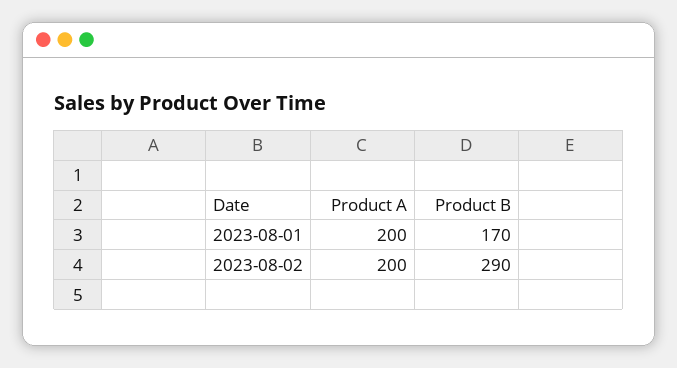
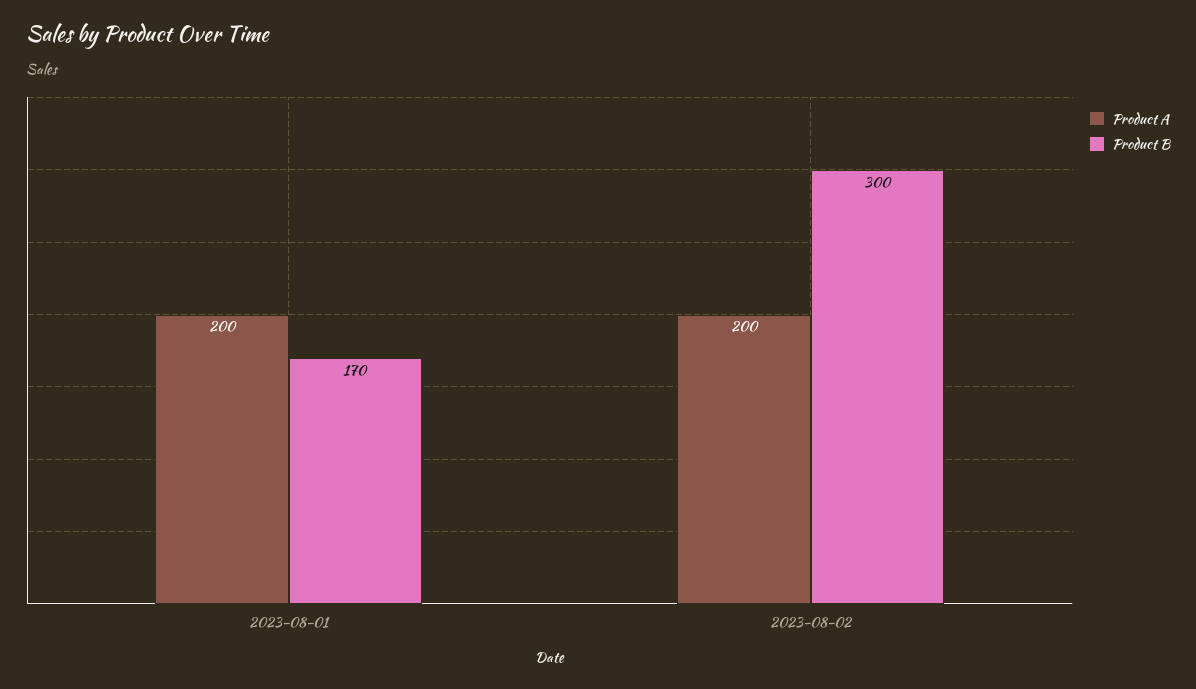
Product B, 2023-08-02: 290 -> 300

